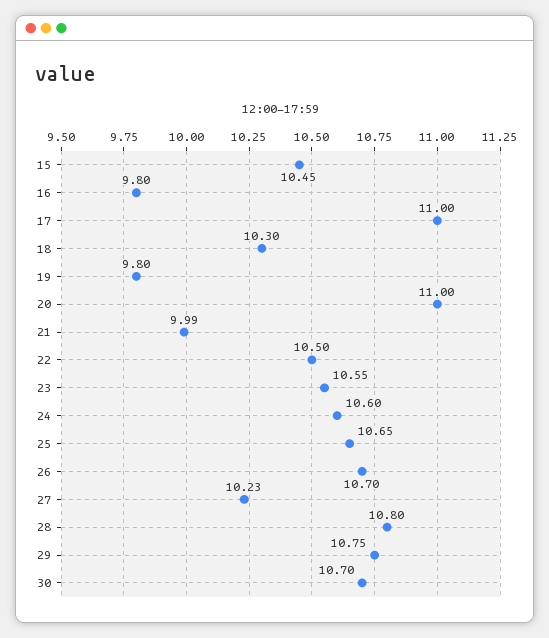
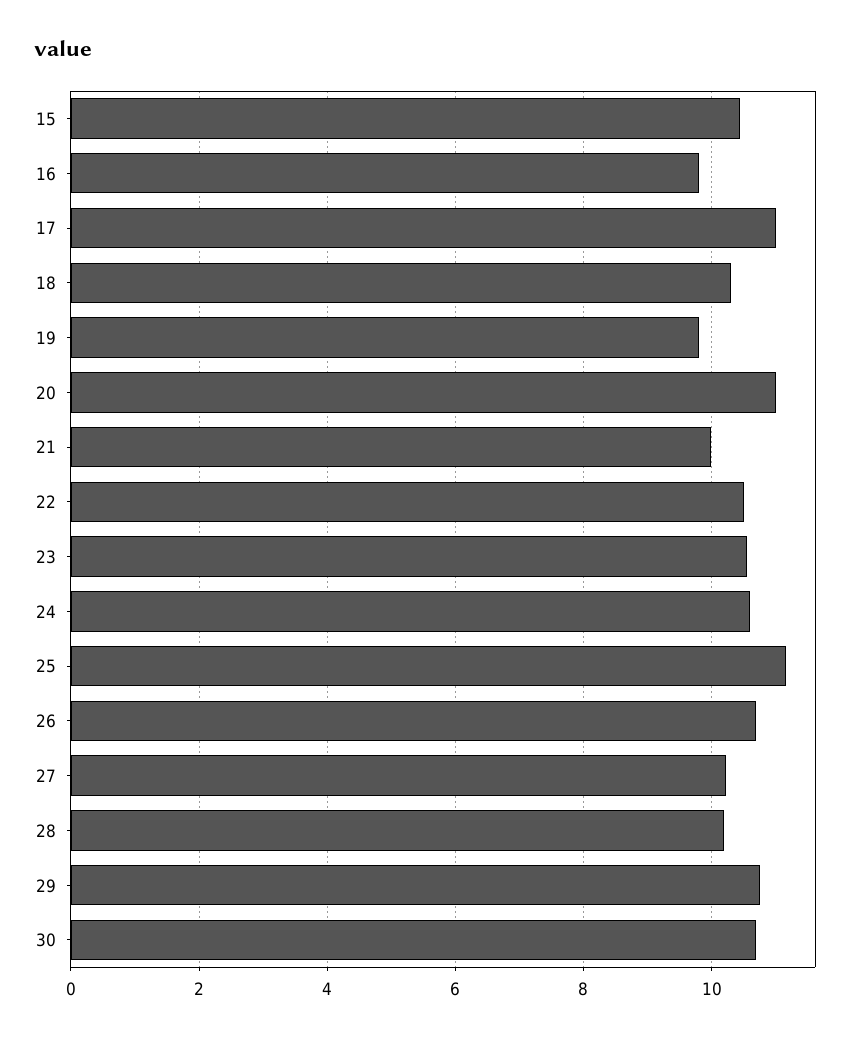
25: 10.65 -> 11.2
28: 10.8 -> 10.2

